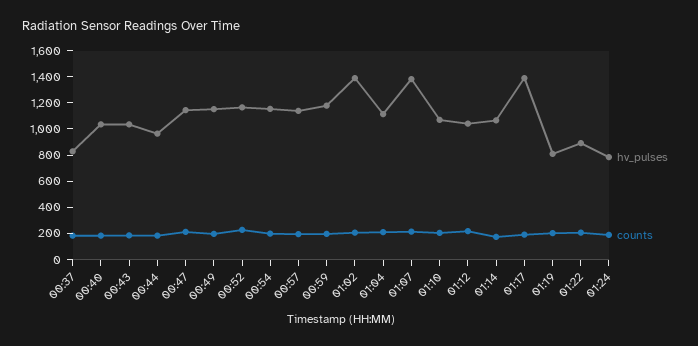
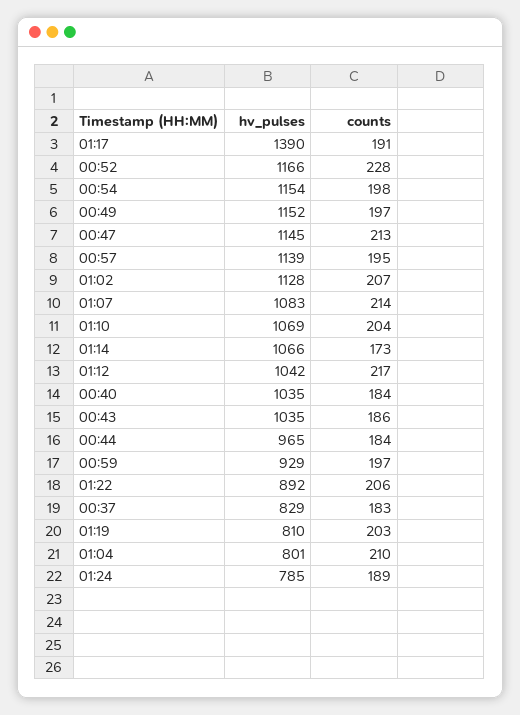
hv_pulses, 00:59: 1200 -> 929
hv_pulses, 01:02: 1400 -> 1128
hv_pulses, 01:04: 1100 -> 801
hv_pulses, 01:07: 1400 -> 1083

